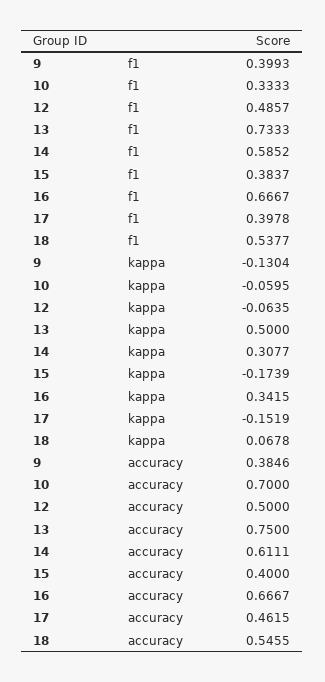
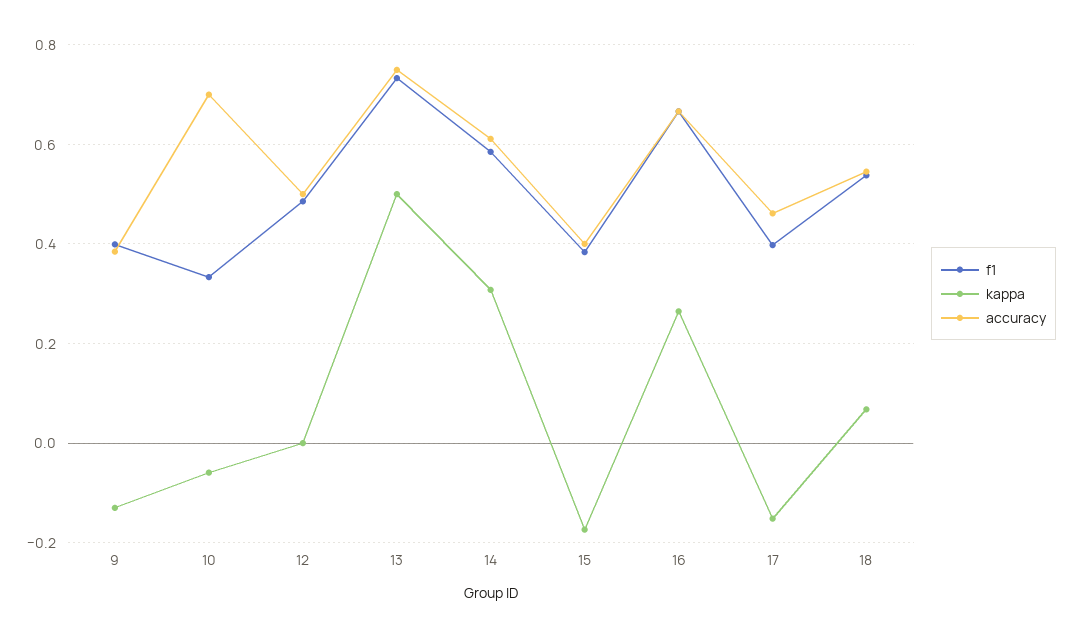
kappa, 12: -0.0635 -> 0
kappa, 16: 0.3415 -> 0.26

